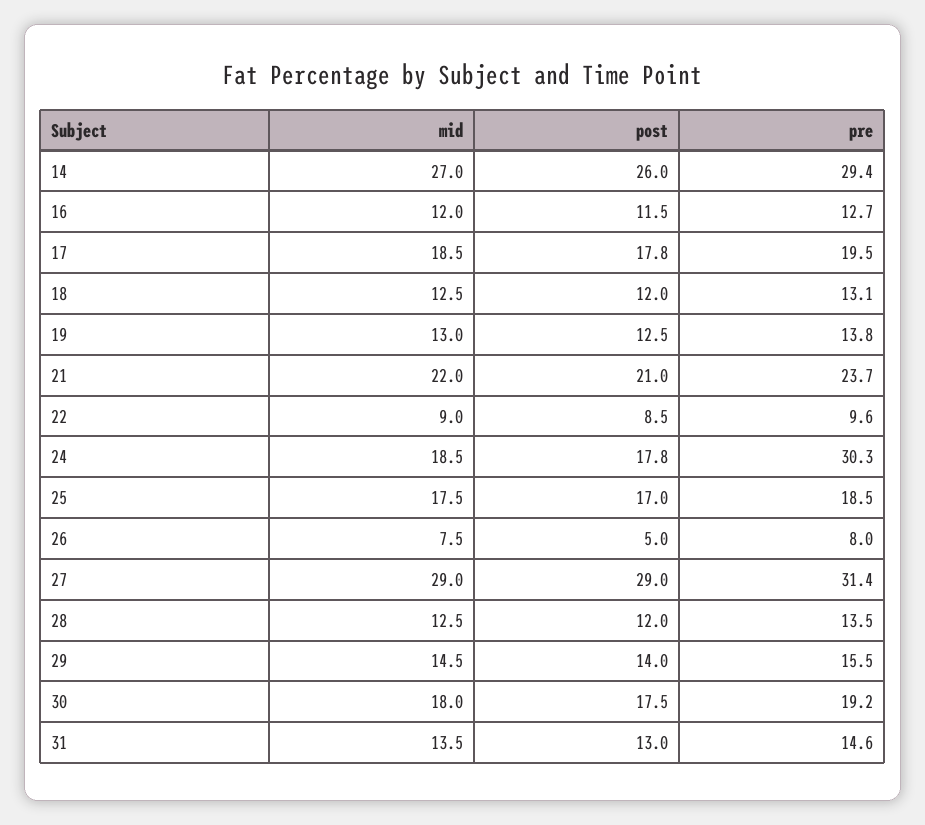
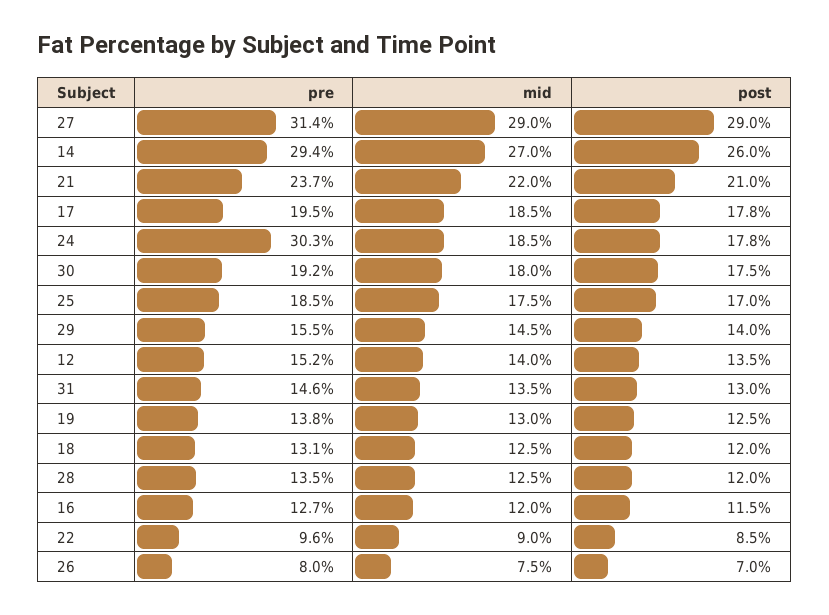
post, 26: 5 -> 7
pre, 12: none -> 15.2
mid, 12: none -> 14
post, 12: none -> 13.5

